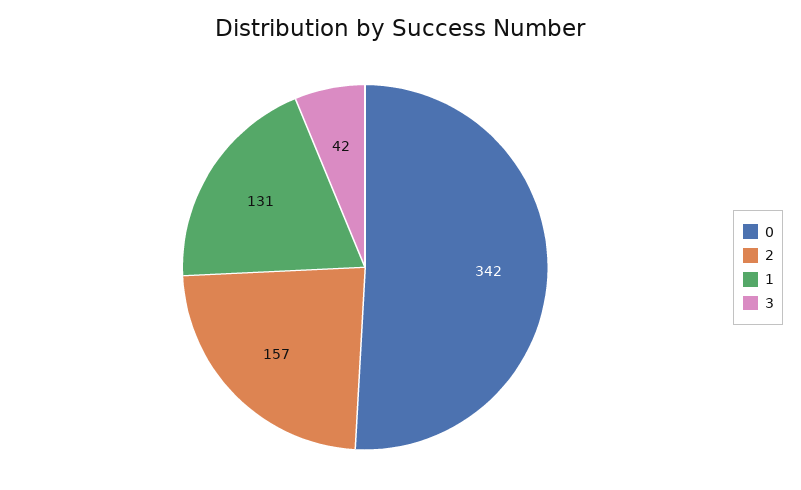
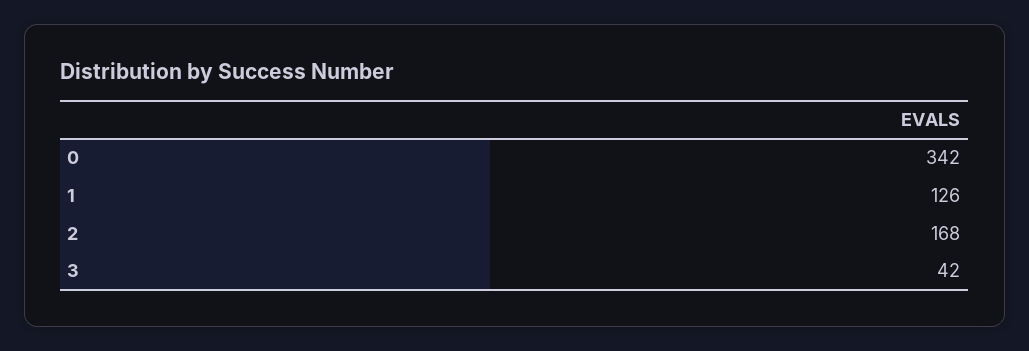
2: 157 -> 168
1: 131 -> 126

